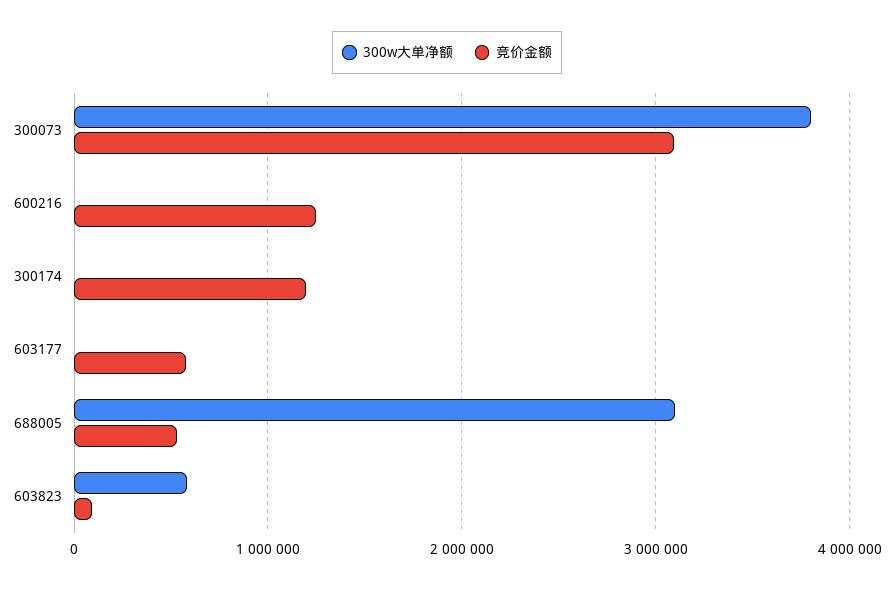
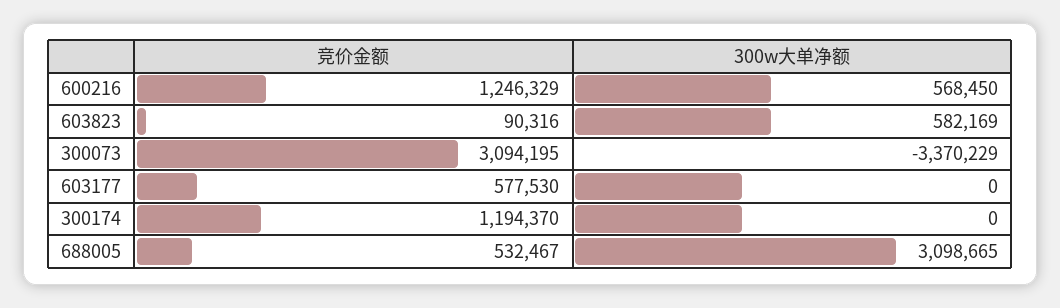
300w大单净额, 300073: 3800000 -> -3370229
300w大单净额, 600216: 0 -> 568450

